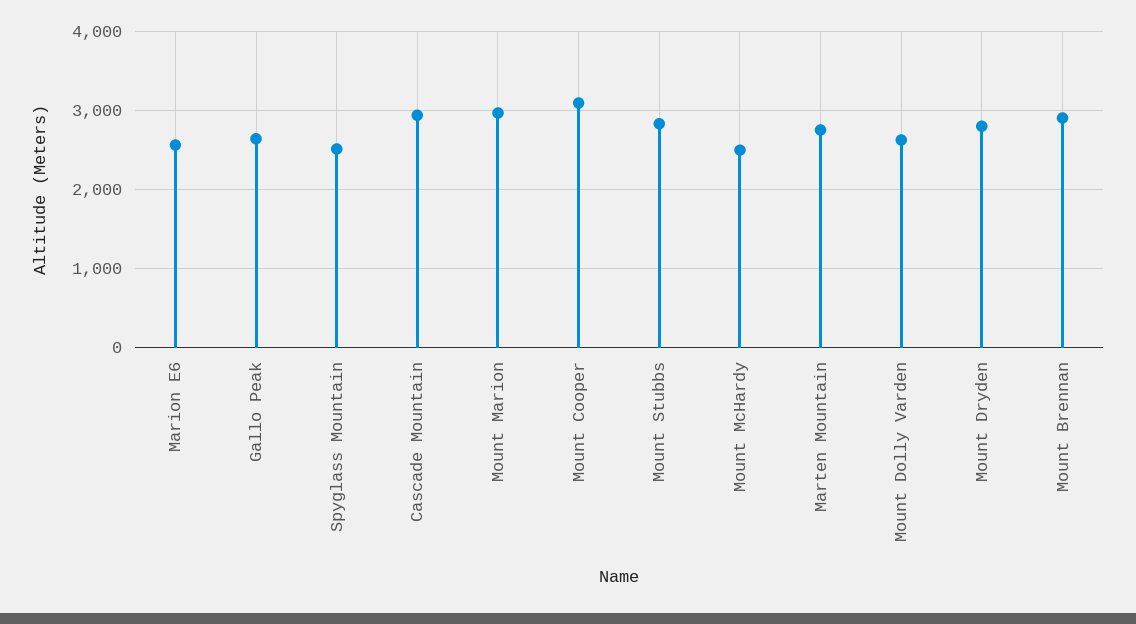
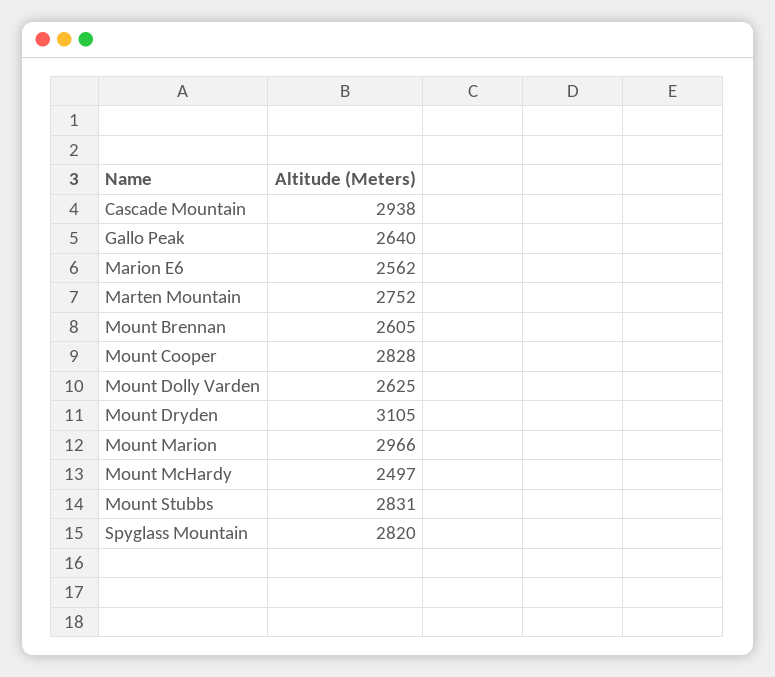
Spyglass Mountain: 2500 -> 2820
Mount Cooper: 3100 -> 2828
Mount Dryden: 2800 -> 3105
Mount Brennan: 2900 -> 2605

